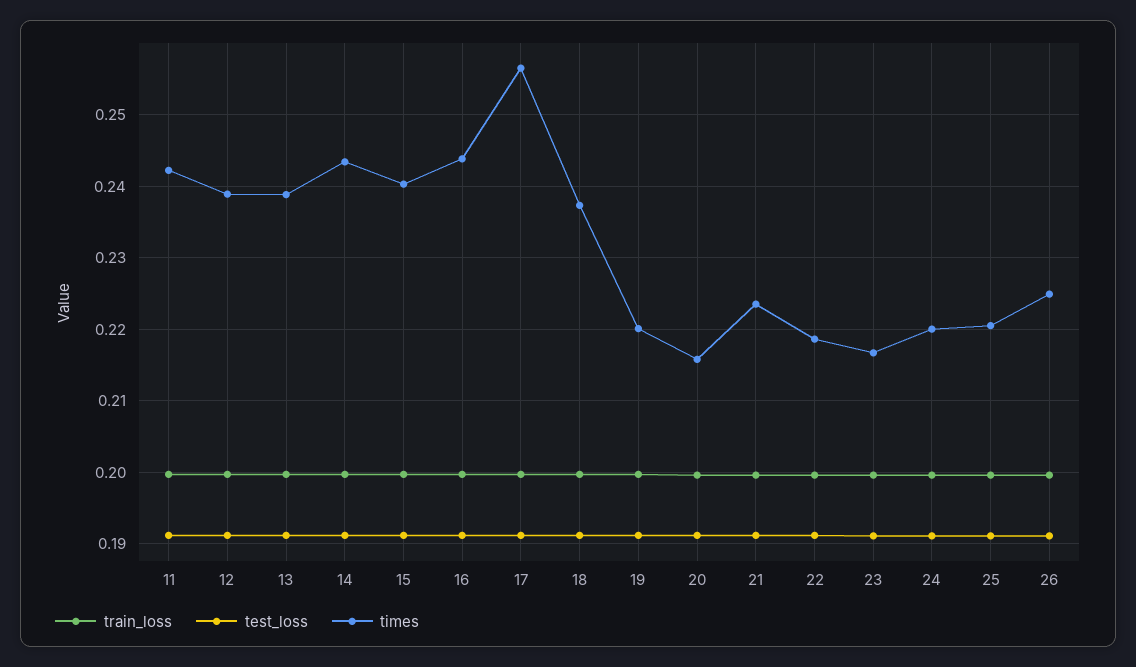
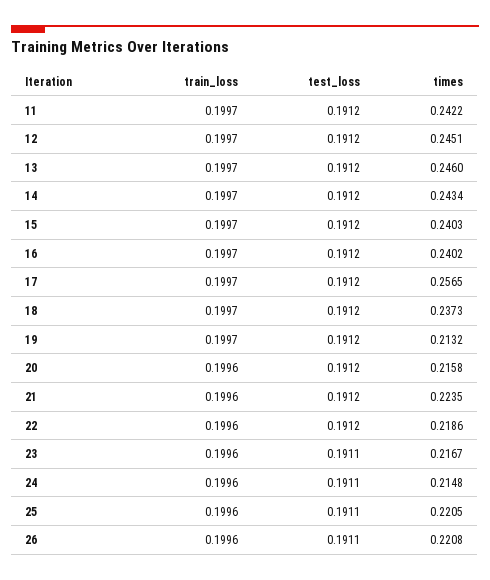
times, 12: 0.239 -> 0.2451
times, 13: 0.239 -> 0.246
times, 16: 0.244 -> 0.2402
times, 19: 0.22 -> 0.2132
times, 24: 0.22 -> 0.2148
times, 26: 0.225 -> 0.2208

